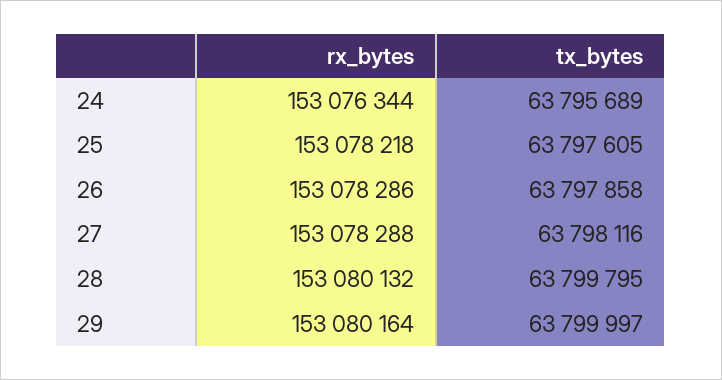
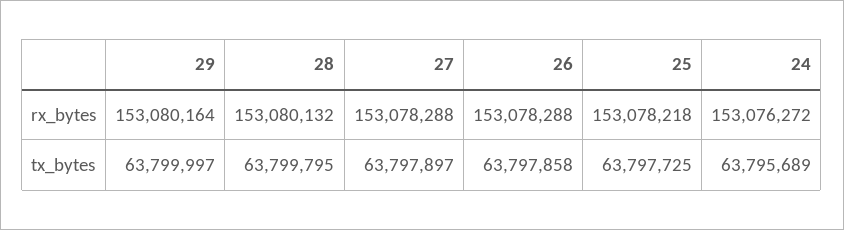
rx_bytes, 24: 153076344 -> 153076272
tx_bytes, 25: 63797605 -> 63797725
rx_bytes, 26: 153078286 -> 153078288
tx_bytes, 27: 63798116 -> 63797897

